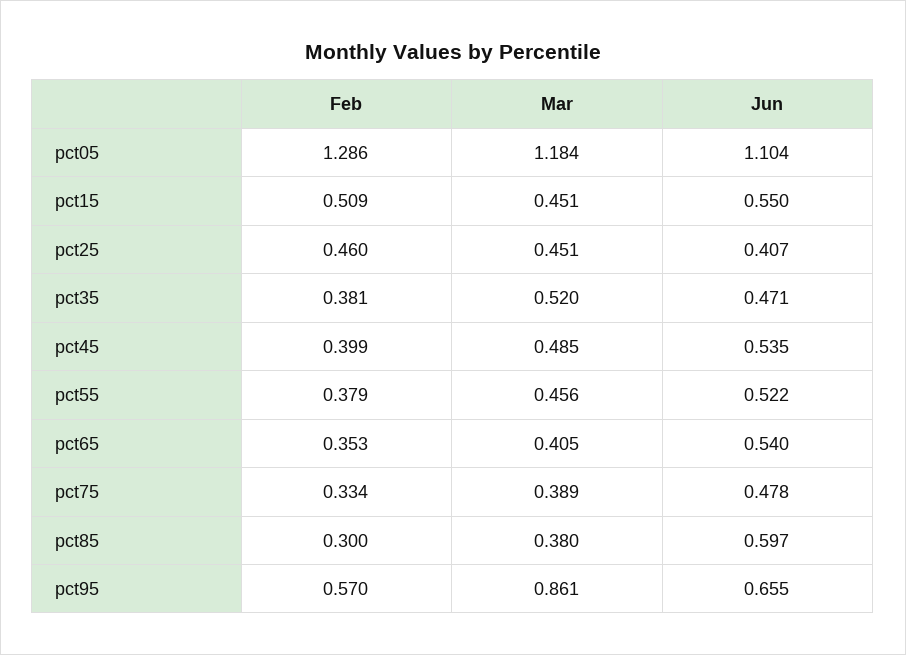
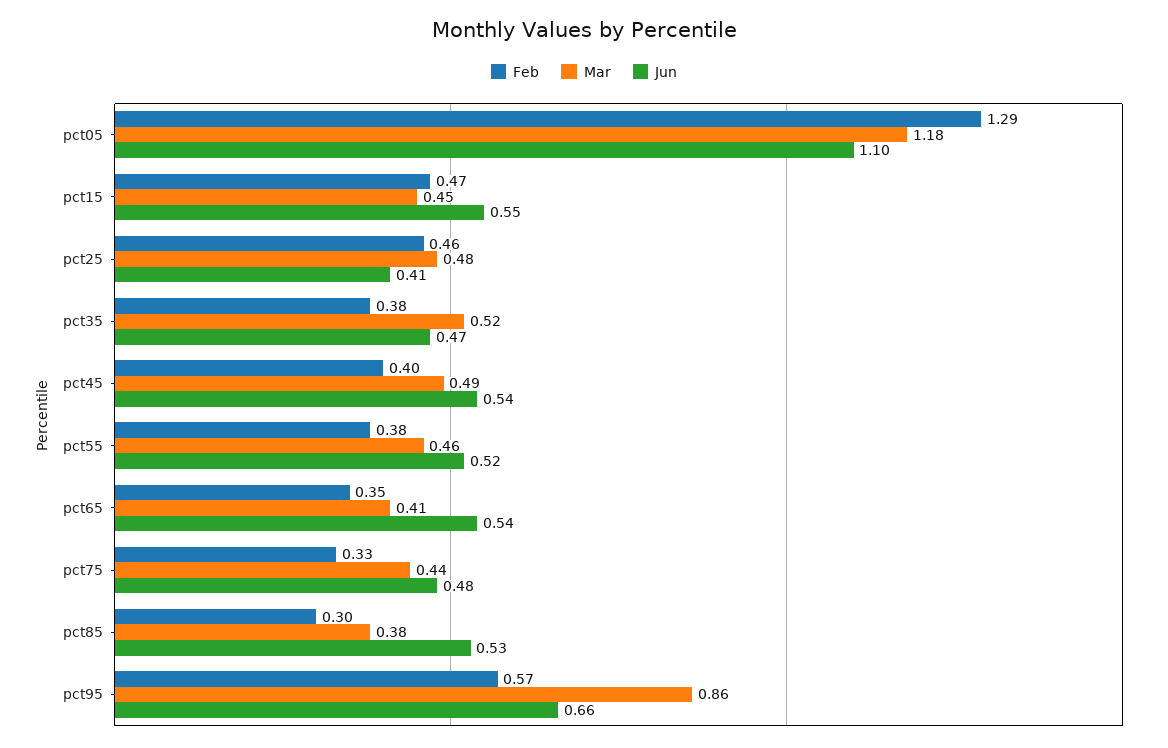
Feb, pct15: 0.509 -> 0.47
Mar, pct25: 0.451 -> 0.48
Mar, pct75: 0.389 -> 0.44
Jun, pct85: 0.597 -> 0.53

